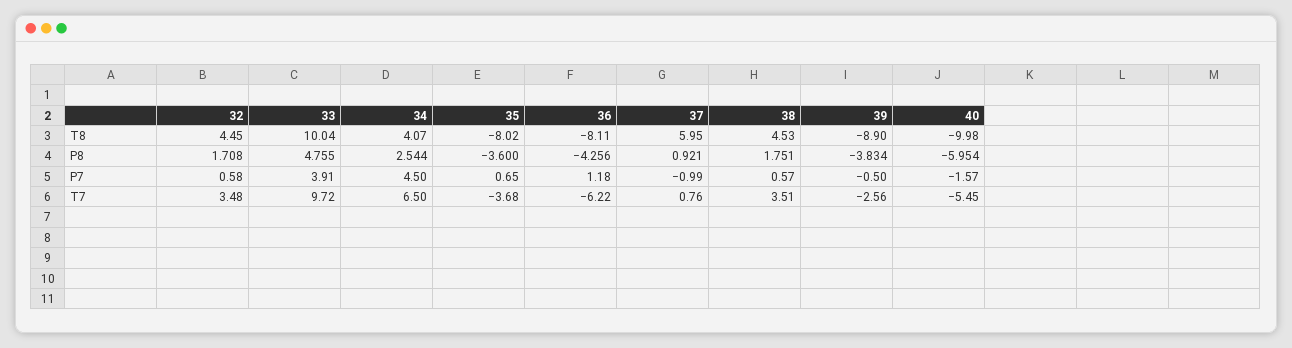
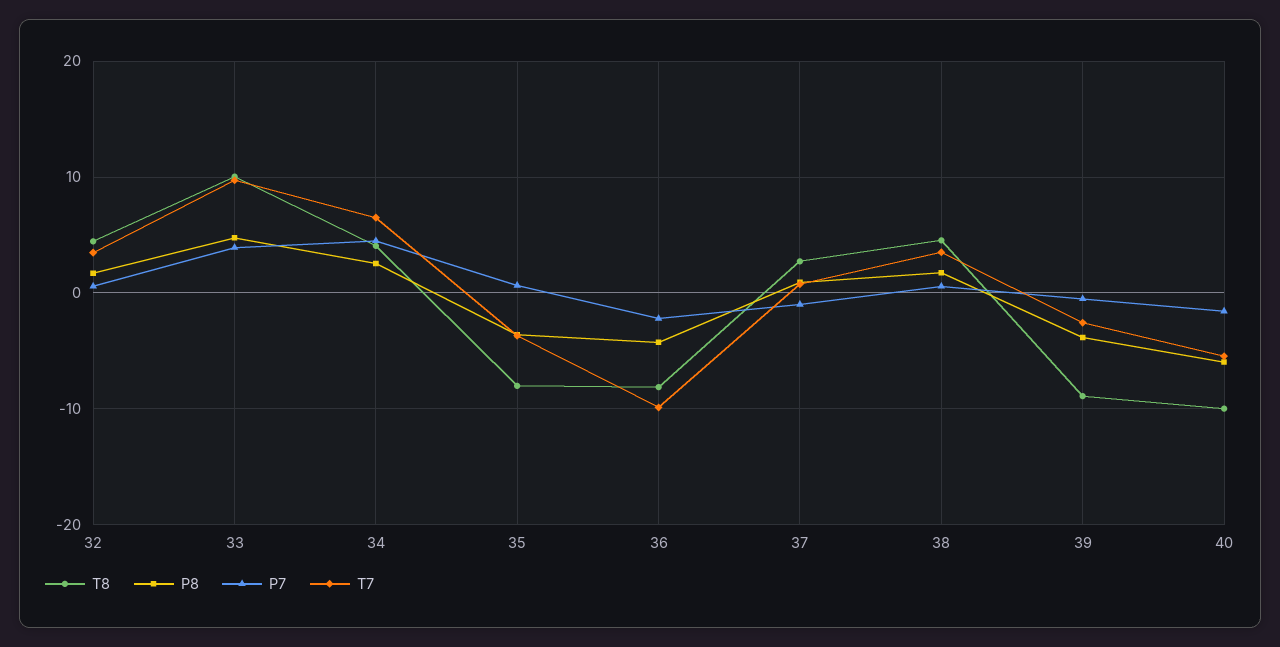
T8, 37: 5.95 -> 3
P7, 36: 1.18 -> -2
T7, 36: -6.22 -> -10

